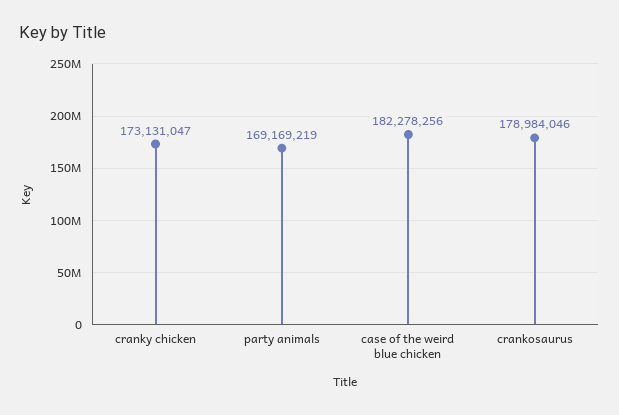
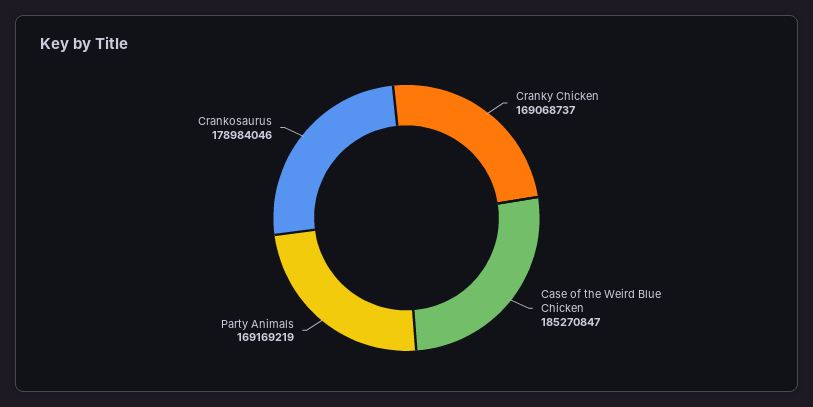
cranky chicken: 173131047 -> 169068737
case of the weird blue chicken: 182278256 -> 185270847

